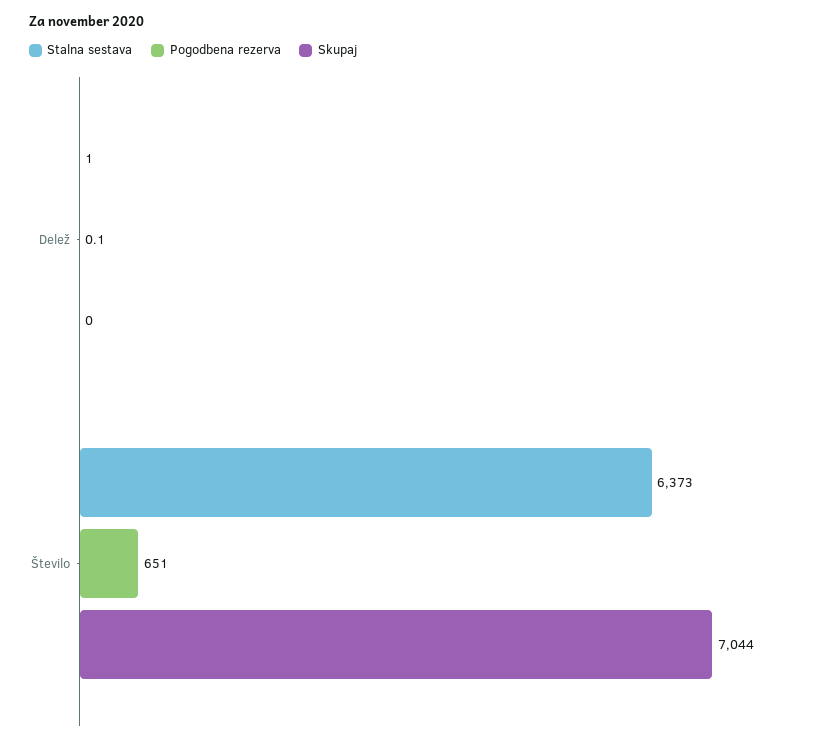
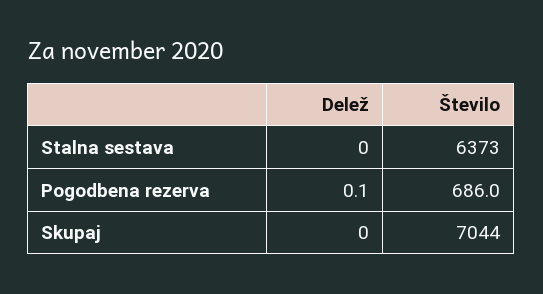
Stalna sestava, Delež: 1 -> 0
Pogodbena rezerva, Število: 651 -> 686

